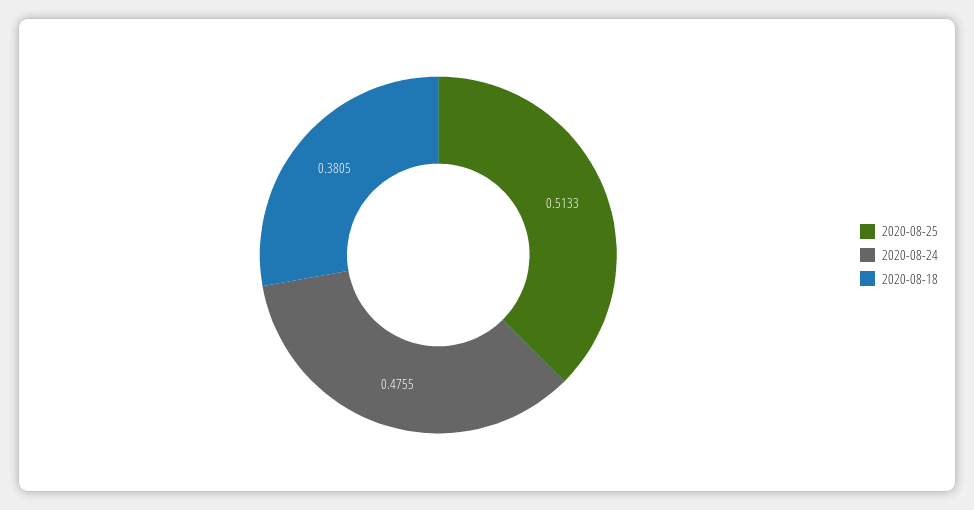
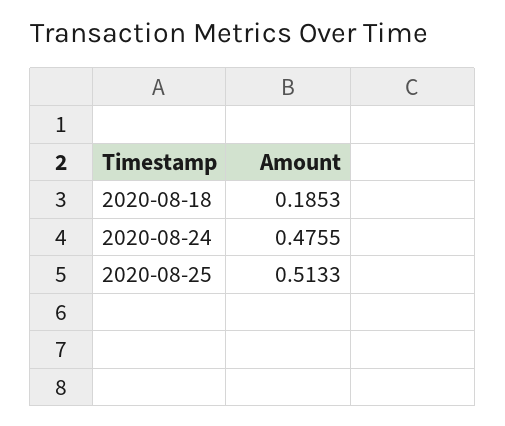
2020-08-18: 0.3805 -> 0.1853

